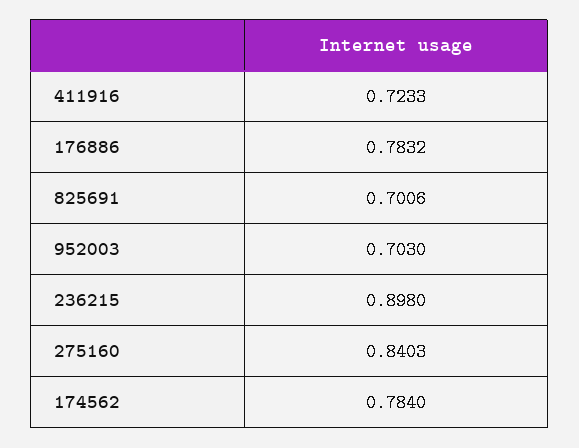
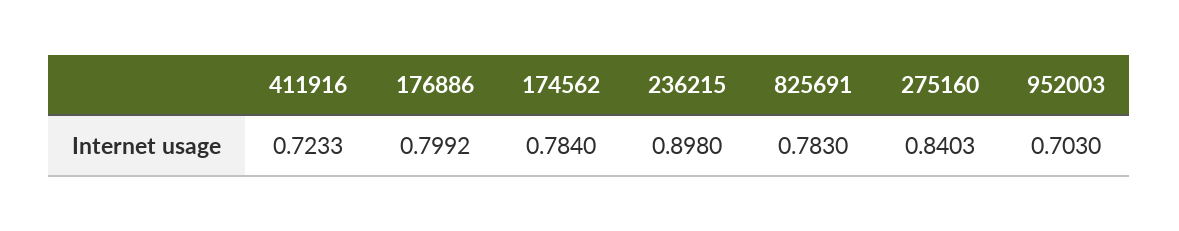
176886: 0.7832 -> 0.7992
825691: 0.7006 -> 0.783

